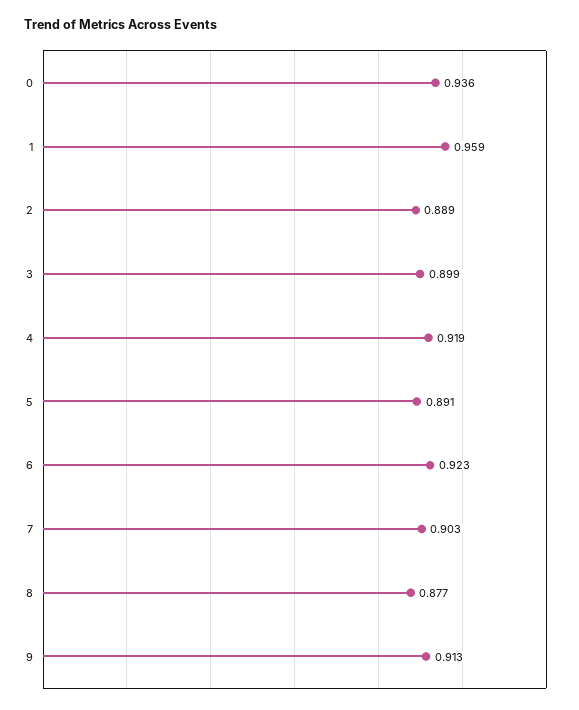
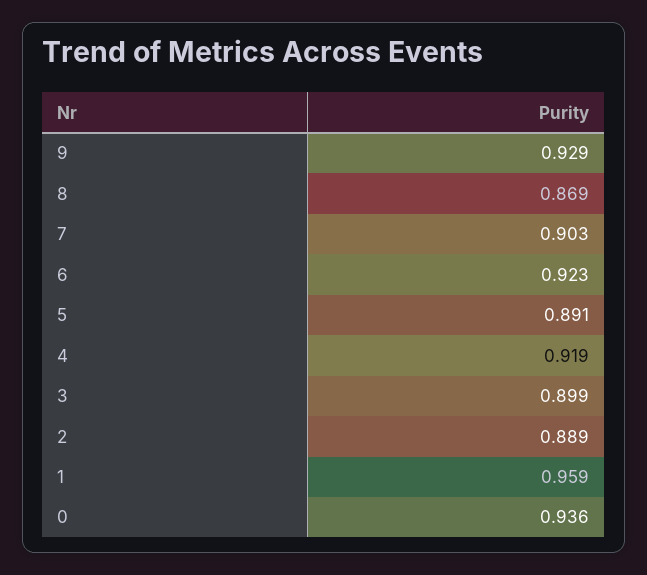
8: 0.877 -> 0.869
9: 0.913 -> 0.929

